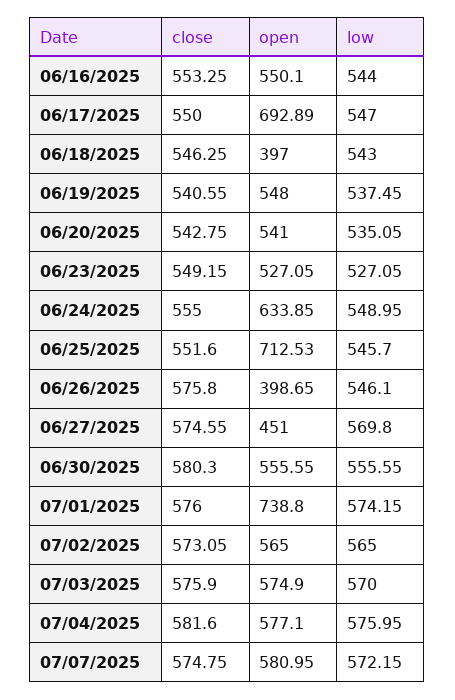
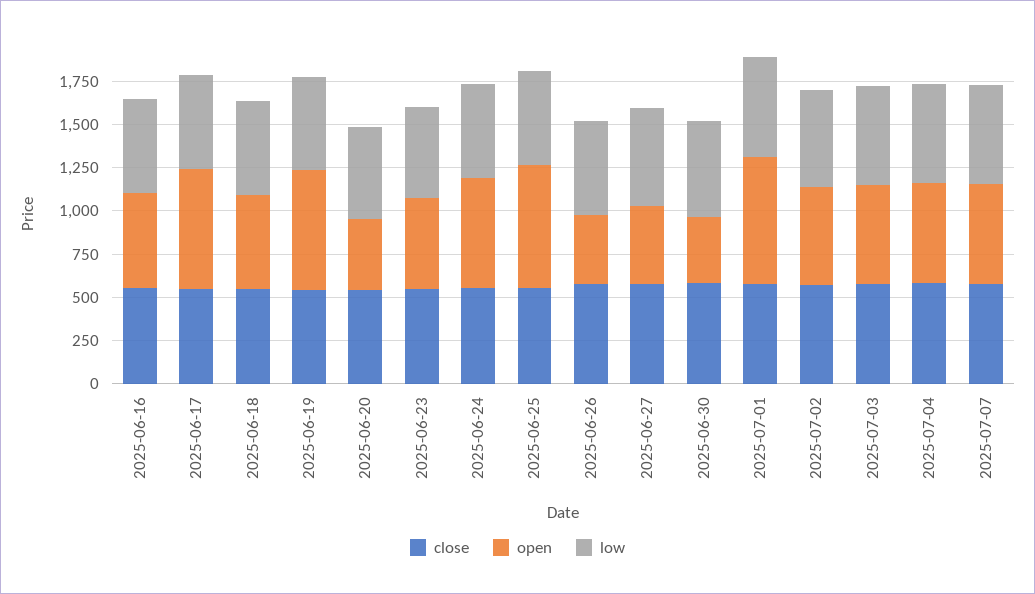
open, 06/18/2025: 397 -> 550
open, 06/19/2025: 548 -> 700
open, 06/20/2025: 541 -> 400
open, 06/30/2025: 555.55 -> 400

